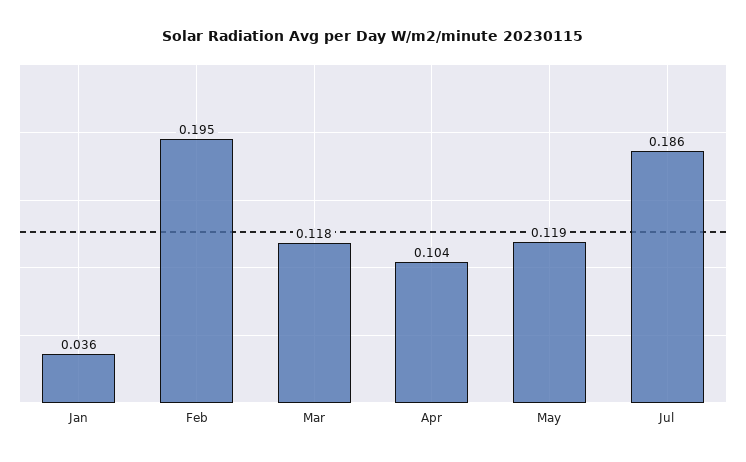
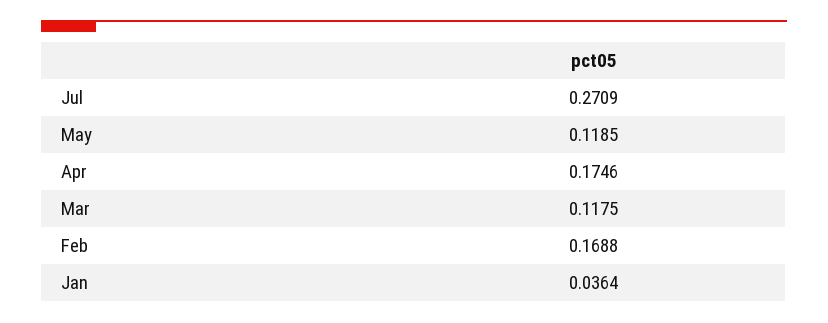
Feb: 0.195 -> 0.1688
Apr: 0.104 -> 0.1746
Jul: 0.186 -> 0.2709

